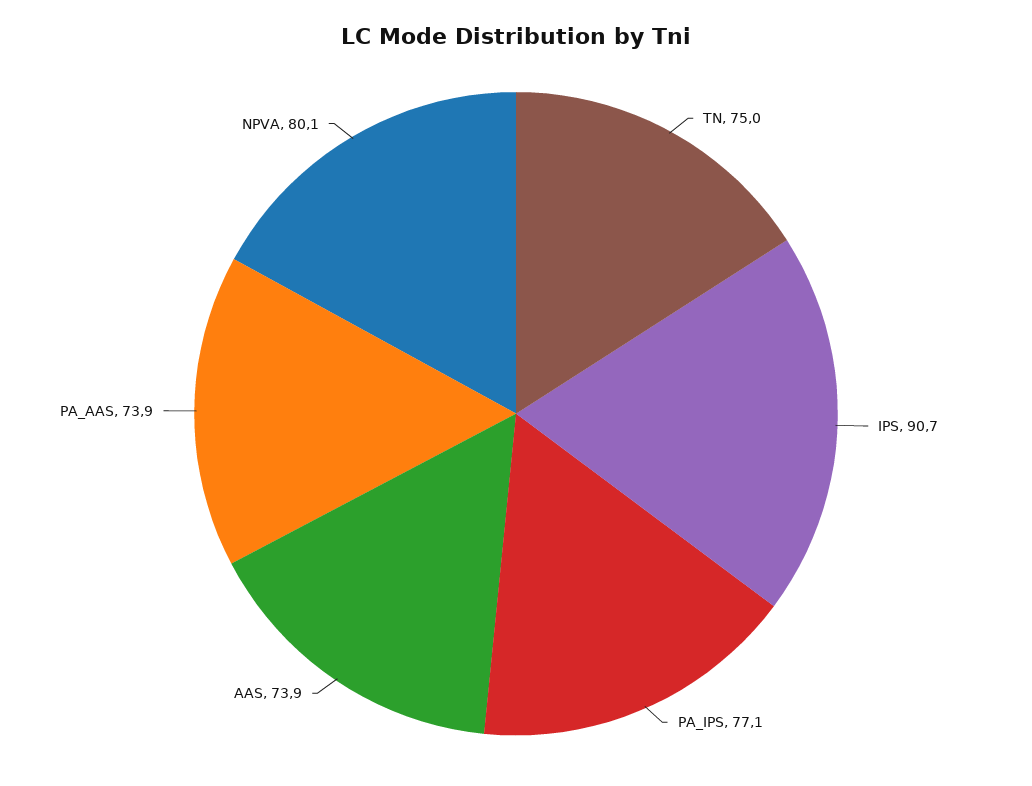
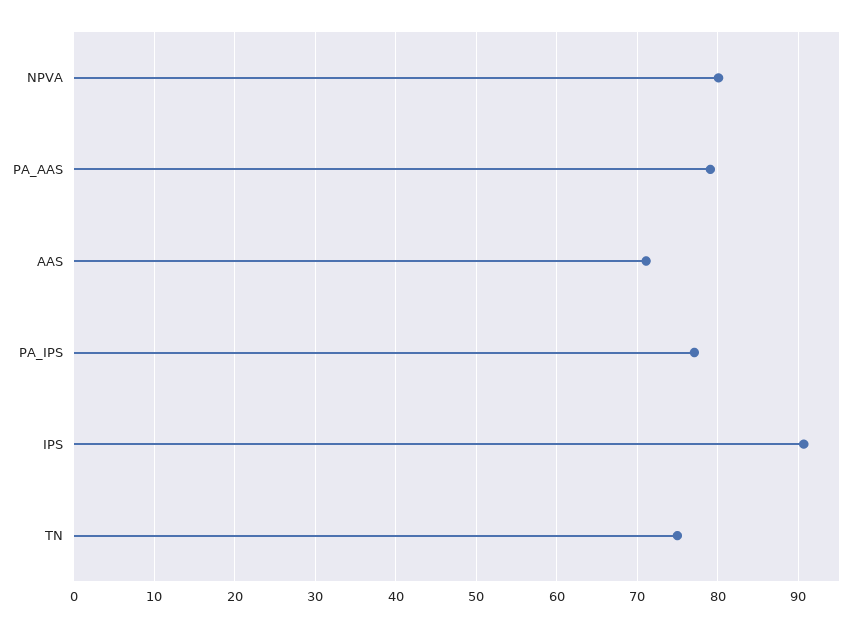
AAS: 73.9 -> 71
PA_AAS: 73.9 -> 79

